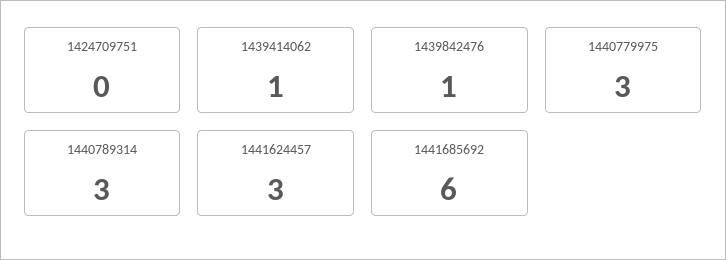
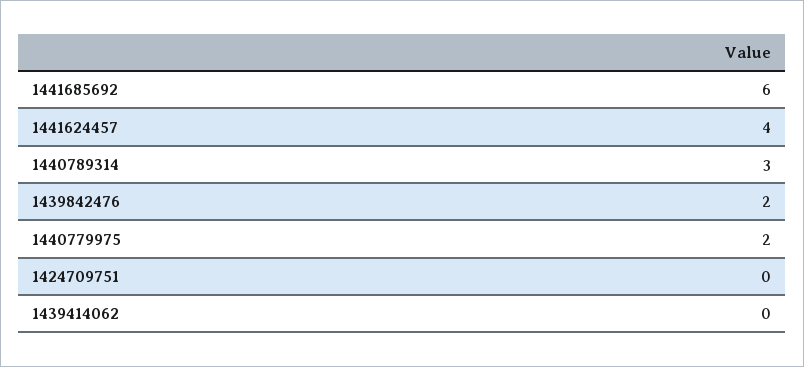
1439414062: 1 -> 0
1439842476: 1 -> 2
1440779975: 3 -> 2
1441624457: 3 -> 4

